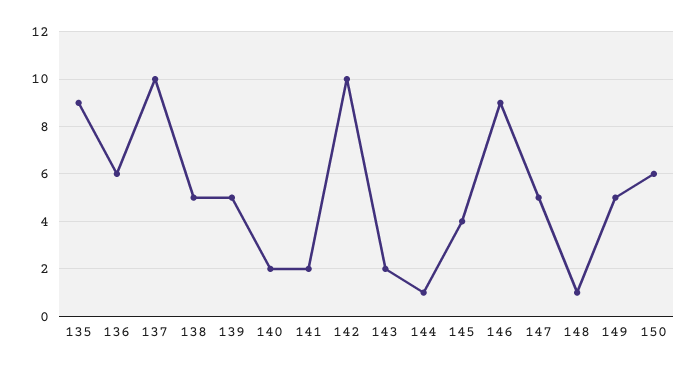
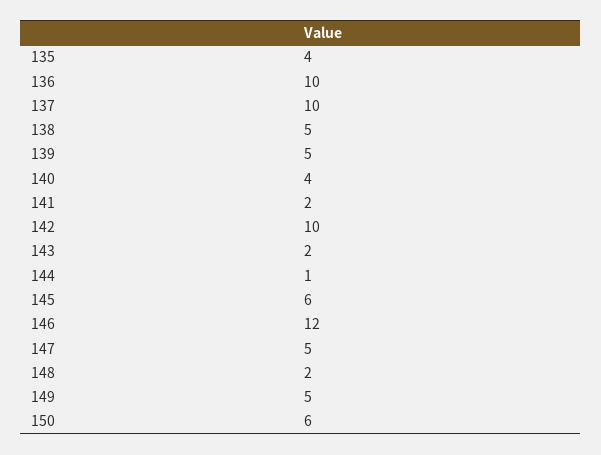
135: 9 -> 4
136: 6 -> 10
140: 2 -> 4
145: 4 -> 6
146: 9 -> 12
148: 1 -> 2

